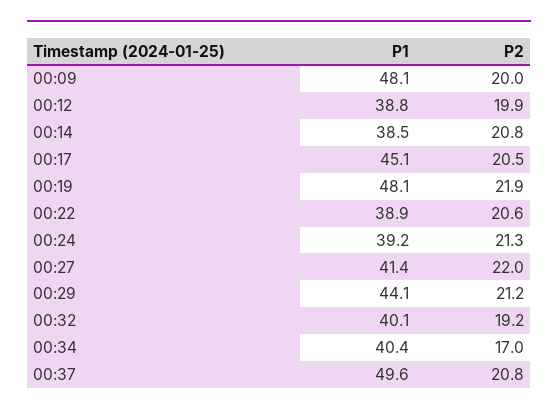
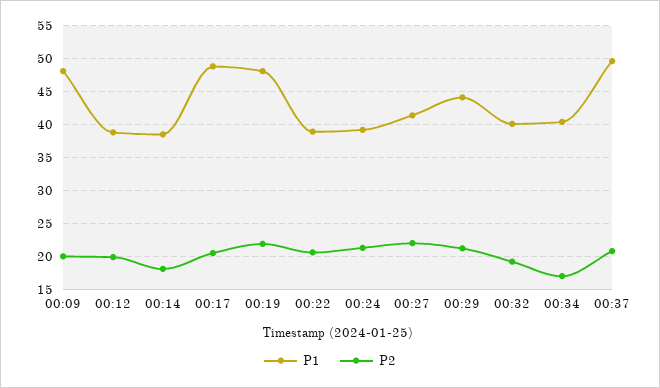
P2, 00:14: 20.8 -> 18
P1, 00:17: 45.1 -> 49

